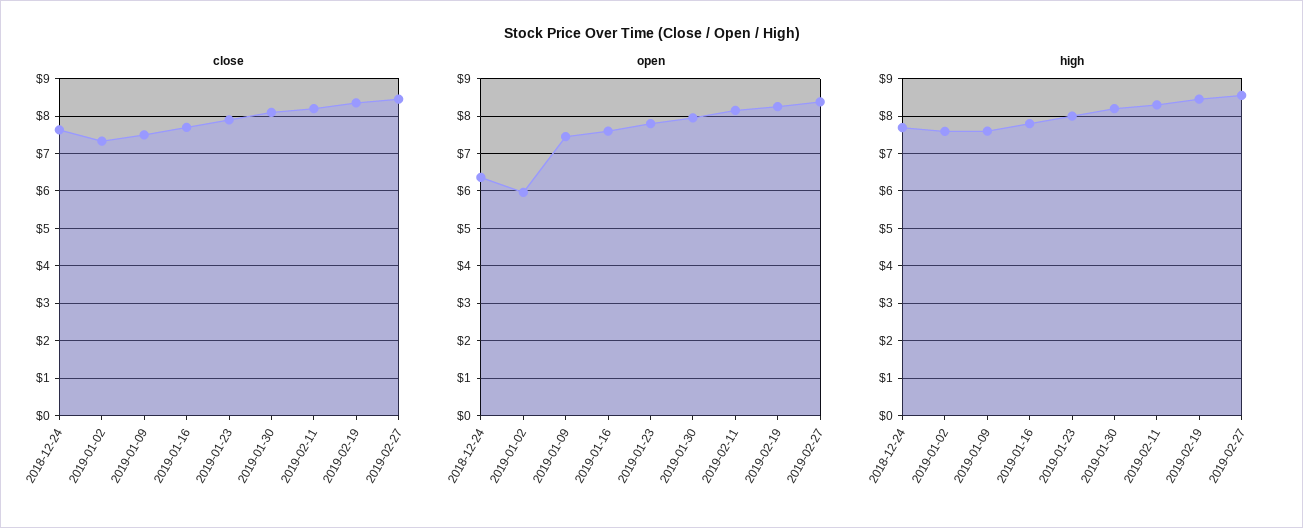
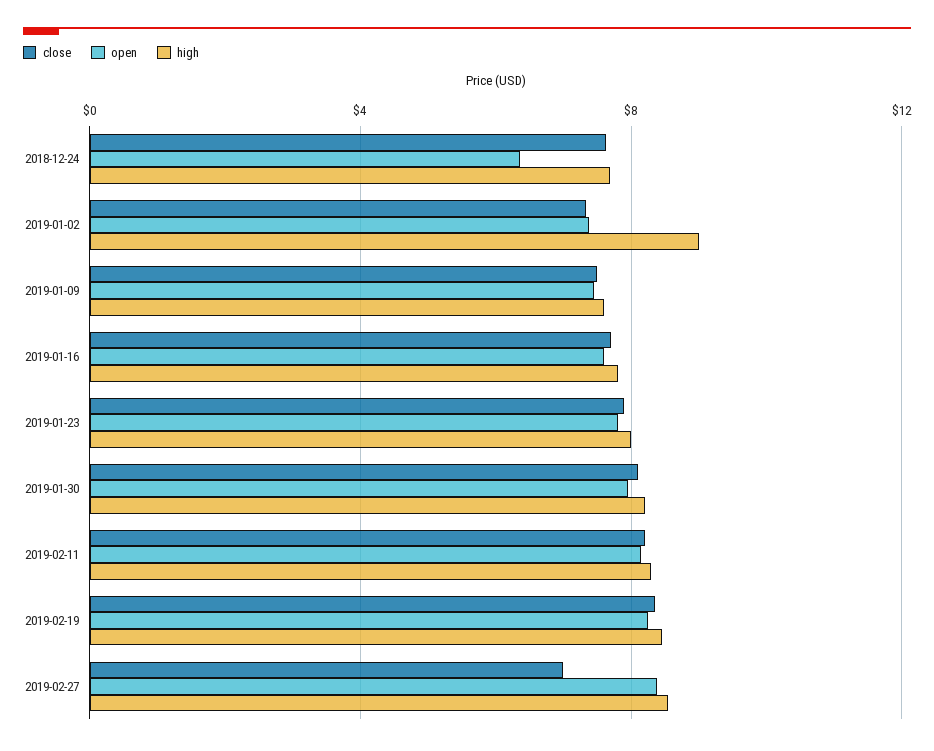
close, 2019-02-27: 8.4 -> 7
open, 2019-01-02: 6 -> 7.5
high, 2019-01-02: 7.6 -> 9

